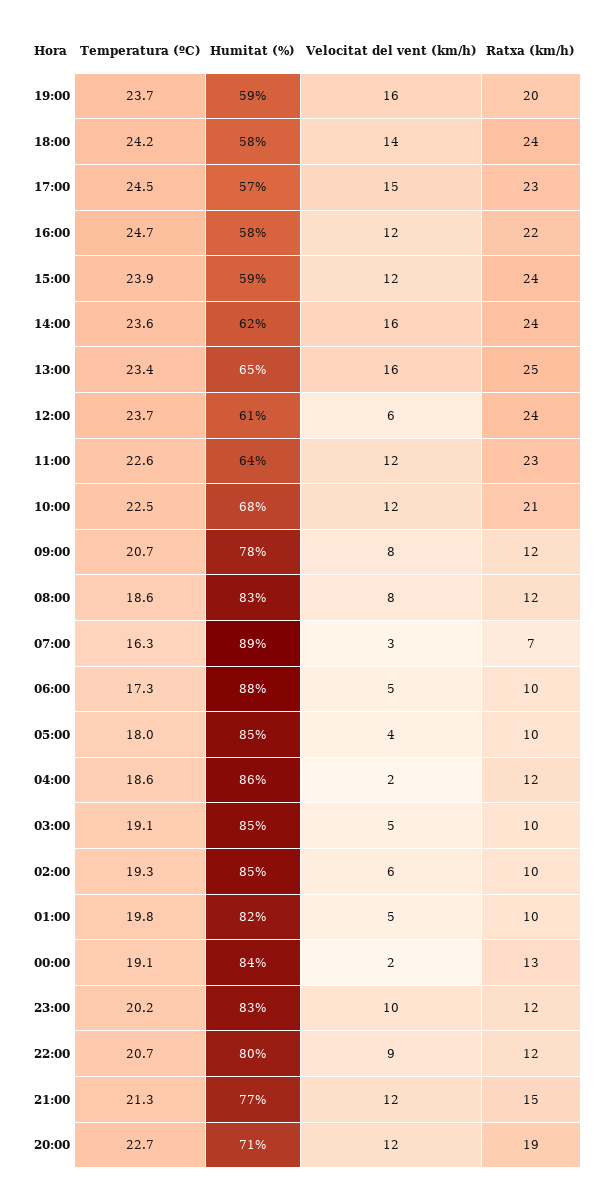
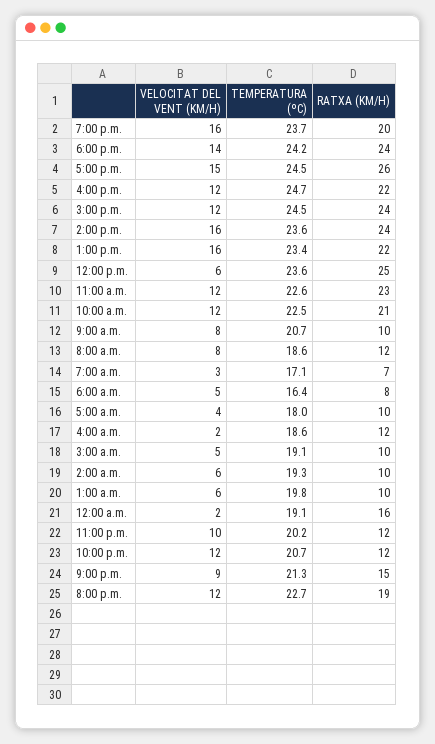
Humitat (%), 19:00: 59 -> none
Humitat (%), 18:00: 58 -> none
Humitat (%), 17:00: 57 -> none
Ratxa (km/h), 17:00: 23 -> 26
Humitat (%), 16:00: 58 -> none
Temperatura (ºC), 15:00: 23.9 -> 24.5
Humitat (%), 15:00: 59 -> none
Humitat (%), 14:00: 62 -> none
Humitat (%), 13:00: 65 -> none
Ratxa (km/h), 13:00: 25 -> 22
Temperatura (ºC), 12:00: 23.7 -> 23.6
Humitat (%), 12:00: 61 -> none
Ratxa (km/h), 12:00: 24 -> 25
Humitat (%), 11:00: 64 -> none
Humitat (%), 10:00: 68 -> none
Humitat (%), 09:00: 78 -> none
Ratxa (km/h), 09:00: 12 -> 10
Humitat (%), 08:00: 83 -> none
Temperatura (ºC), 07:00: 16.3 -> 17.1
Humitat (%), 07:00: 89 -> none
Temperatura (ºC), 06:00: 17.3 -> 16.4
Humitat (%), 06:00: 88 -> none
Ratxa (km/h), 06:00: 10 -> 8
Humitat (%), 05:00: 85 -> none
Humitat (%), 04:00: 86 -> none
Humitat (%), 03:00: 85 -> none
Humitat (%), 02:00: 85 -> none
Humitat (%), 01:00: 82 -> none
Velocitat del vent (km/h), 01:00: 5 -> 6
Humitat (%), 00:00: 84 -> none
Ratxa (km/h), 00:00: 13 -> 16
Humitat (%), 23:00: 83 -> none
Humitat (%), 22:00: 80 -> none
Velocitat del vent (km/h), 22:00: 9 -> 12
Humitat (%), 21:00: 77 -> none
Velocitat del vent (km/h), 21:00: 12 -> 9
Humitat (%), 20:00: 71 -> none

